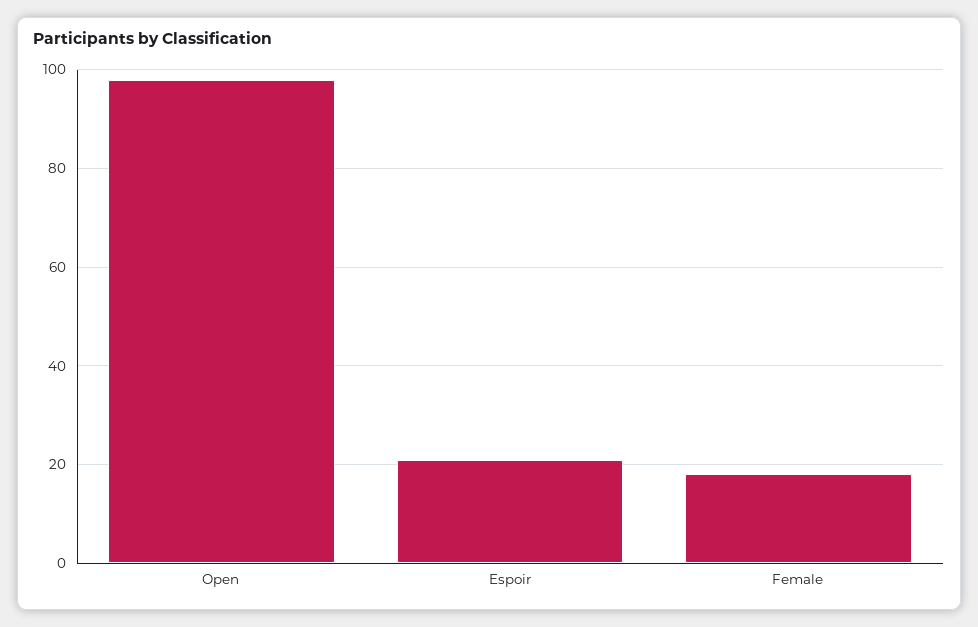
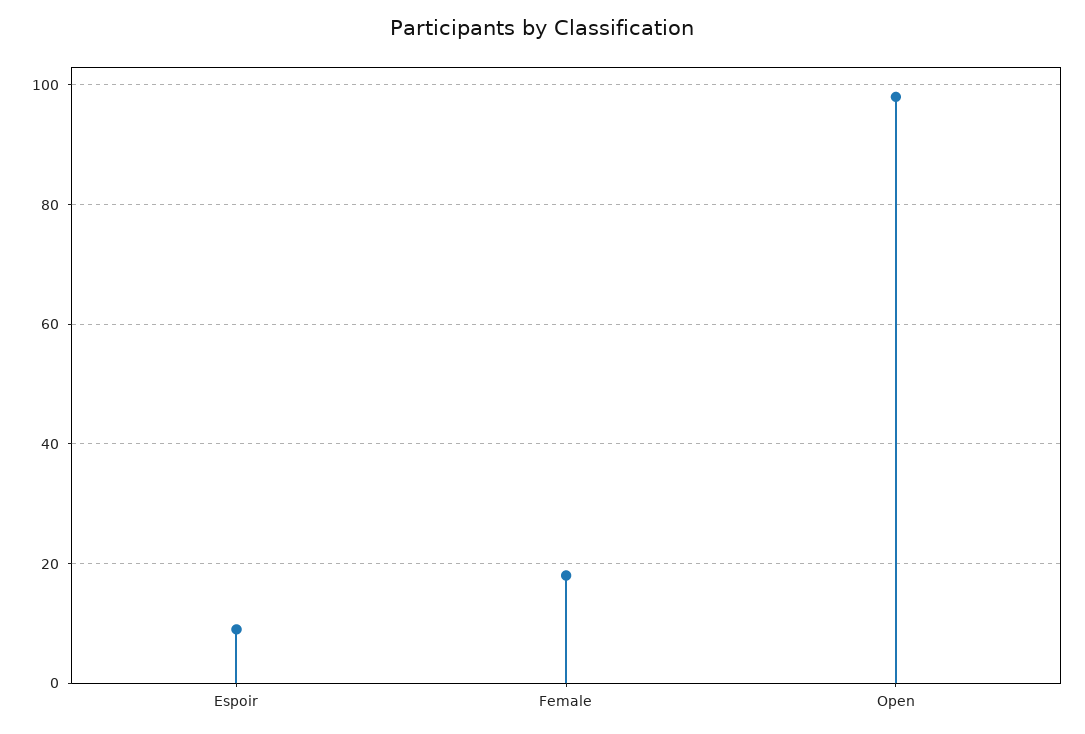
Espoir: 20 -> 10

